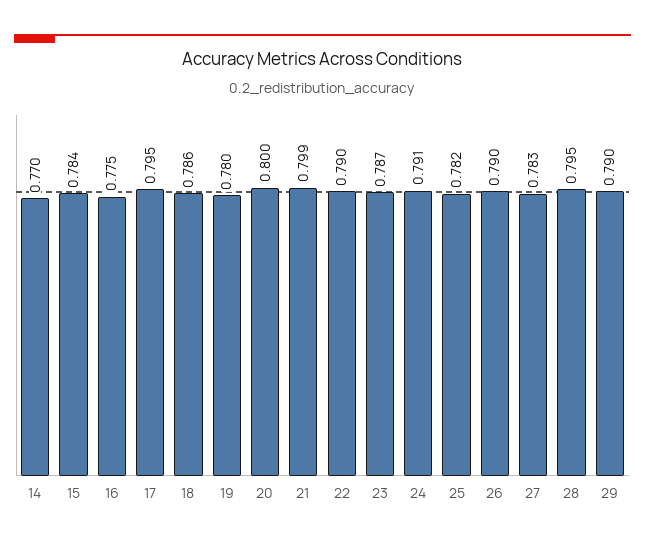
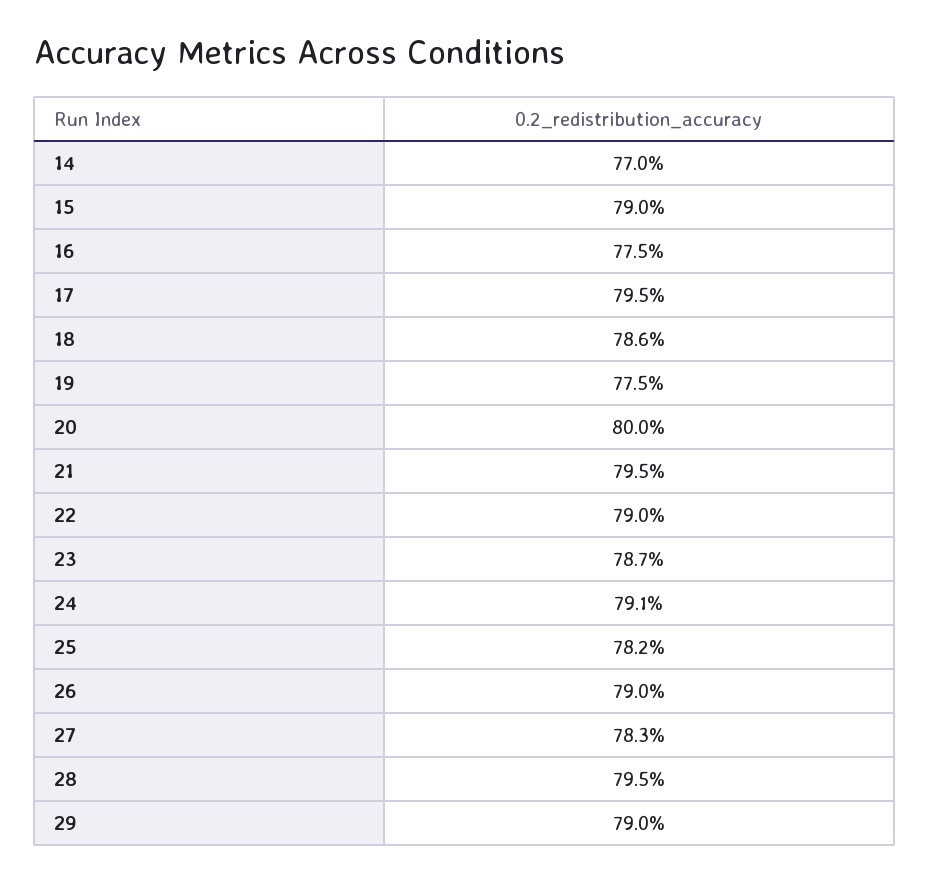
15: 0.784 -> 0.79
19: 0.78 -> 0.775
21: 0.799 -> 0.795

